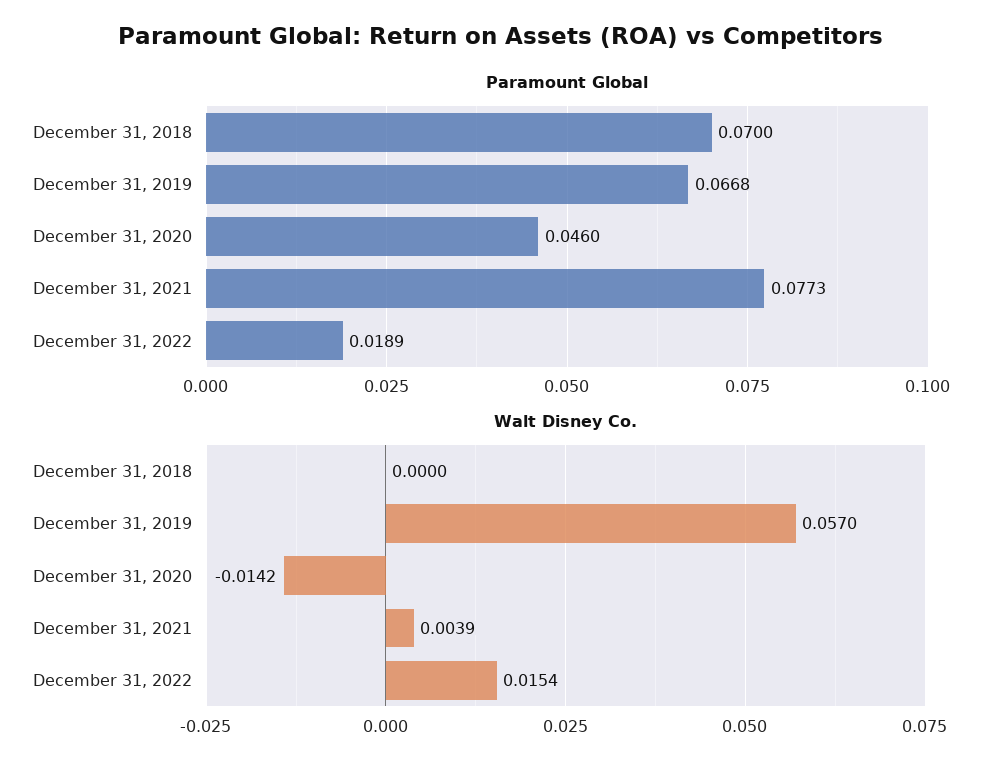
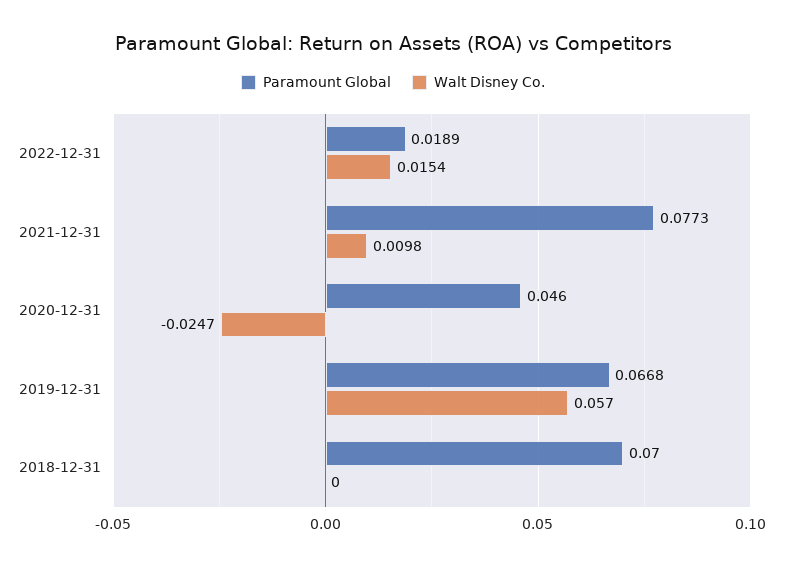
Walt Disney Co., December 31, 2020: -0.0142 -> -0.0247
Walt Disney Co., December 31, 2021: 0.0039 -> 0.0098

